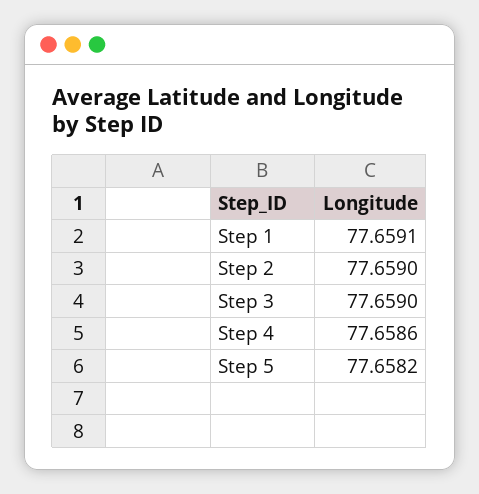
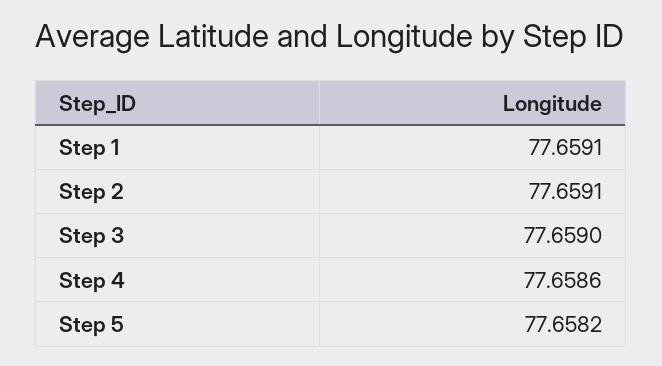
Step 2: 77.659 -> 77.6591

